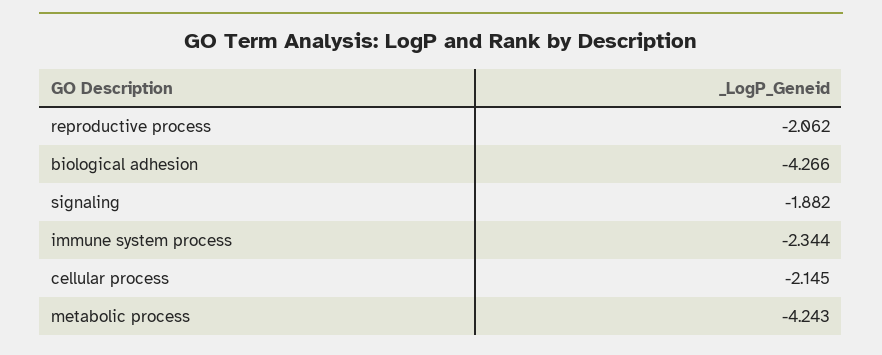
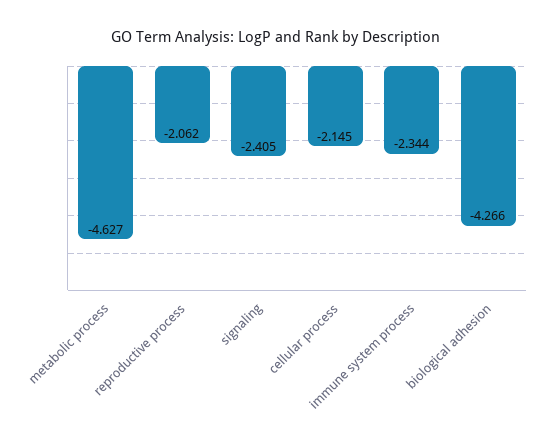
signaling: -1.882 -> -2.405
metabolic process: -4.243 -> -4.627

